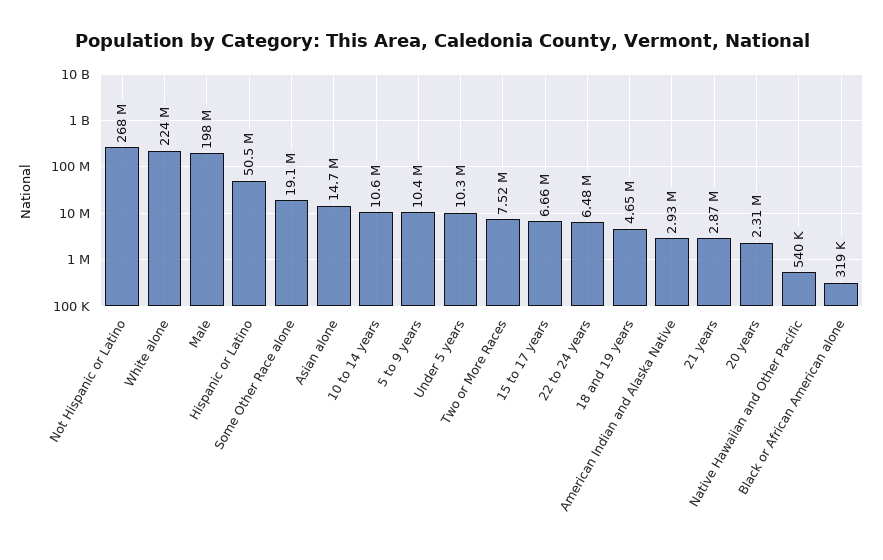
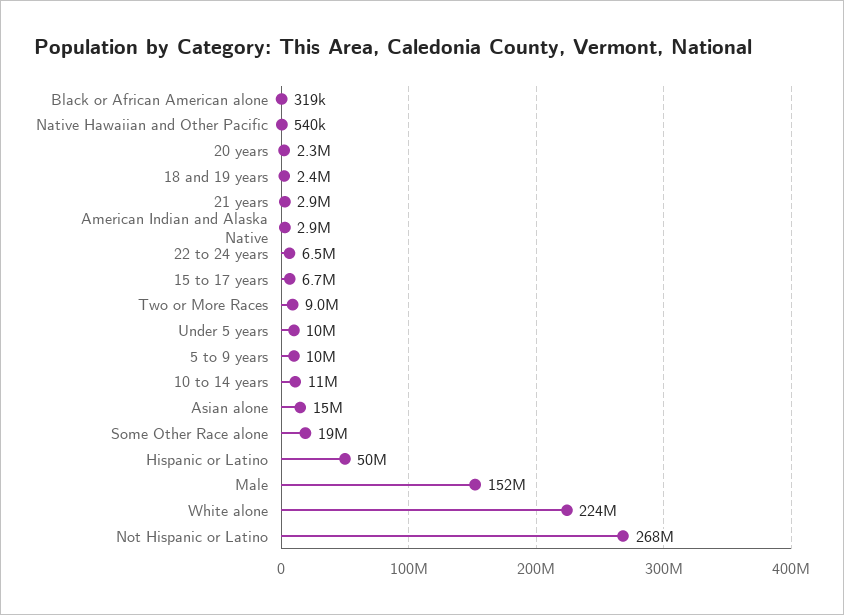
Male: 198000000 -> 152000000
Two or More Races: 7520000 -> 9000000
18 and 19 years: 4650000 -> 2400000

